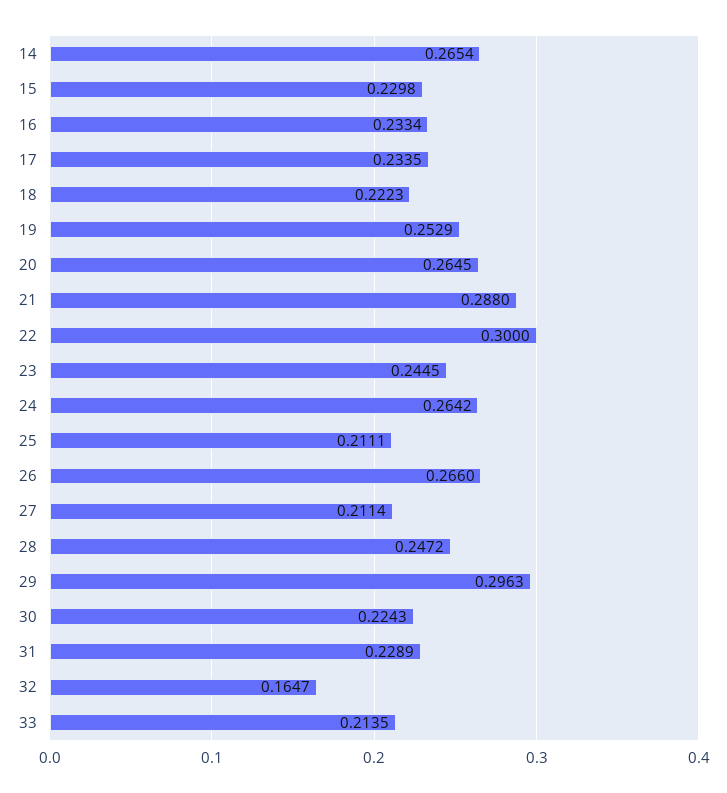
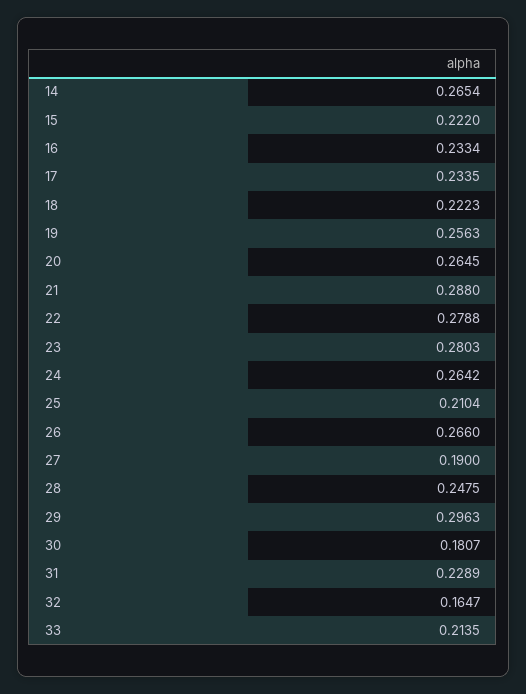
15: 0.2298 -> 0.222
19: 0.2529 -> 0.2563
22: 0.3 -> 0.2788
23: 0.2445 -> 0.2803
25: 0.2111 -> 0.2104
27: 0.2114 -> 0.19
28: 0.2472 -> 0.2475
30: 0.2243 -> 0.1807

